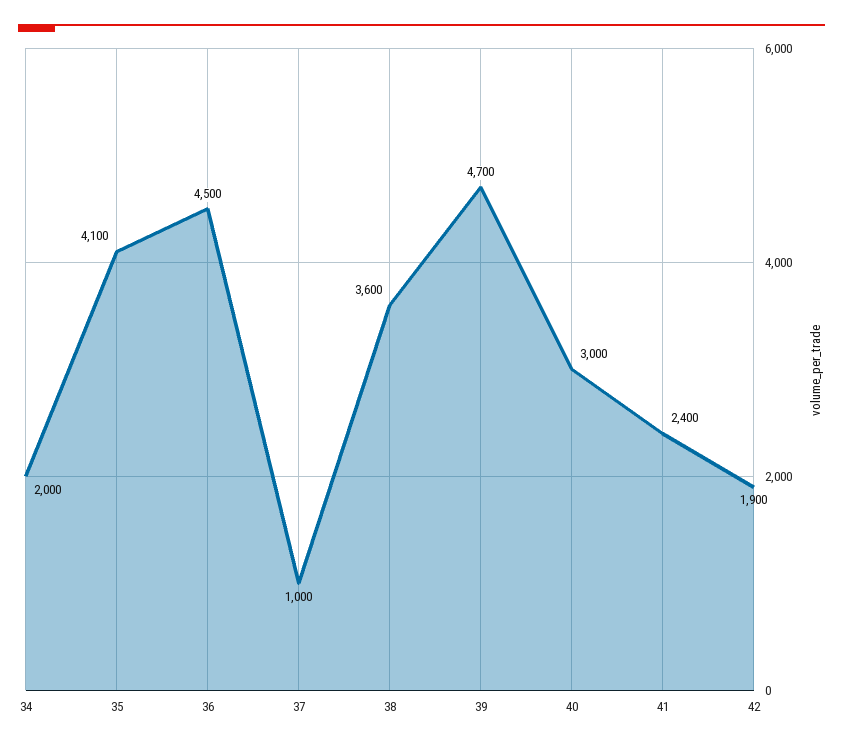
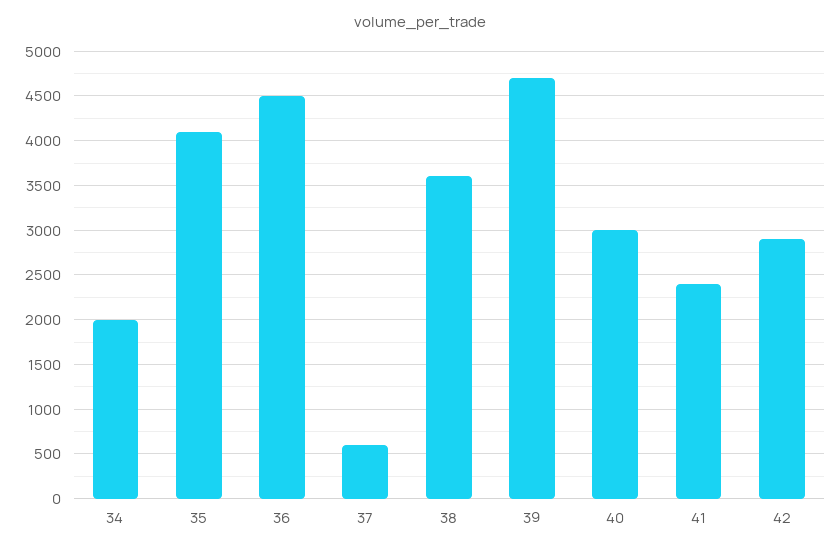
37: 1000 -> 600
42: 1900 -> 2900

